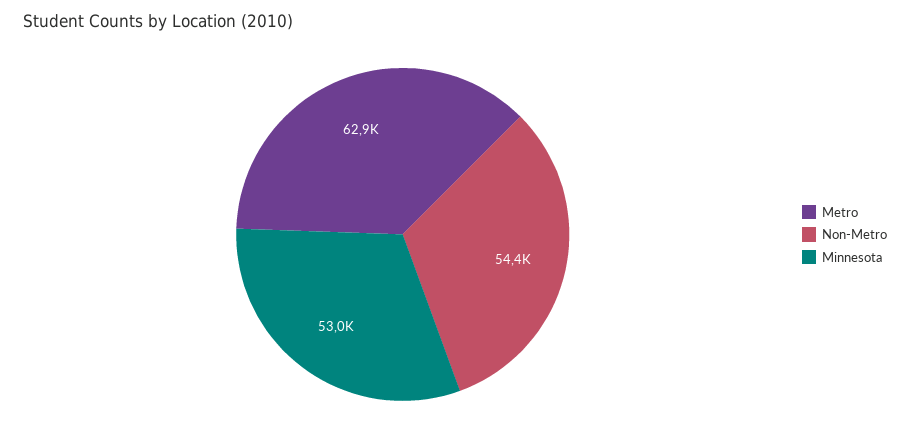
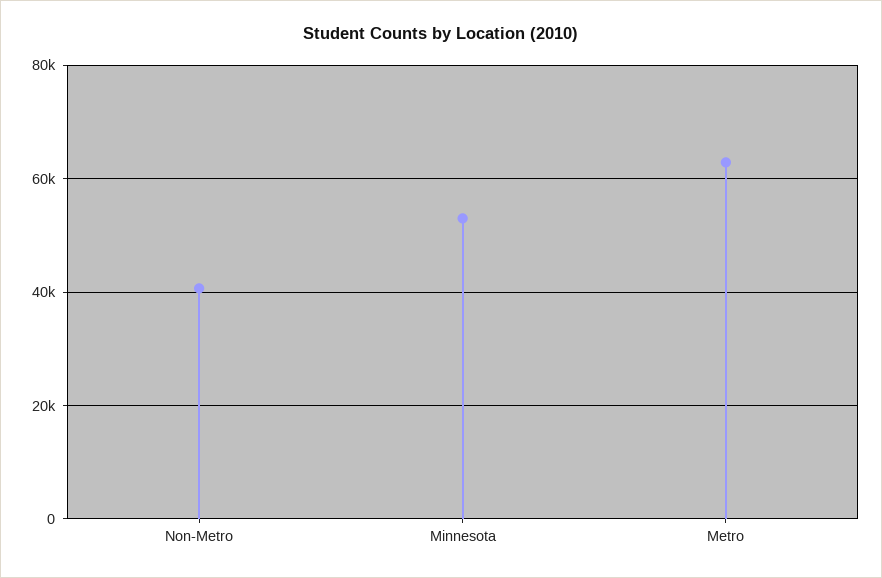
Non-Metro: 54400 -> 40000

